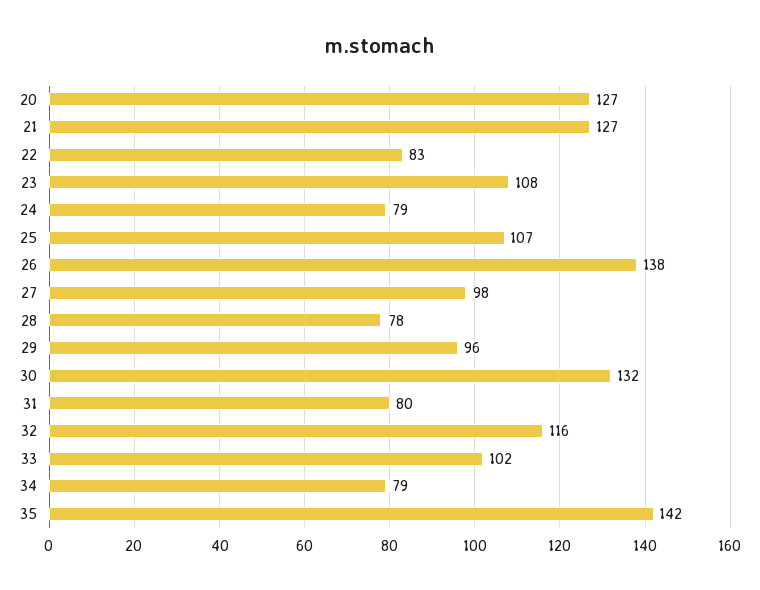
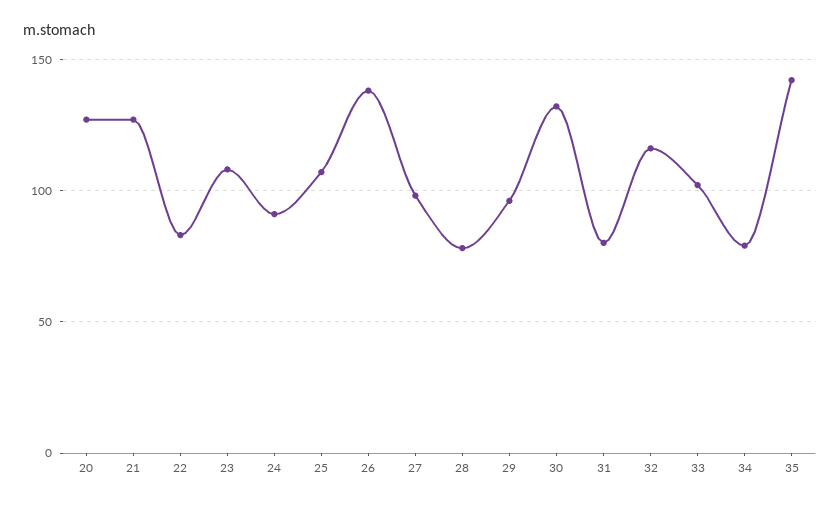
24: 79 -> 90

